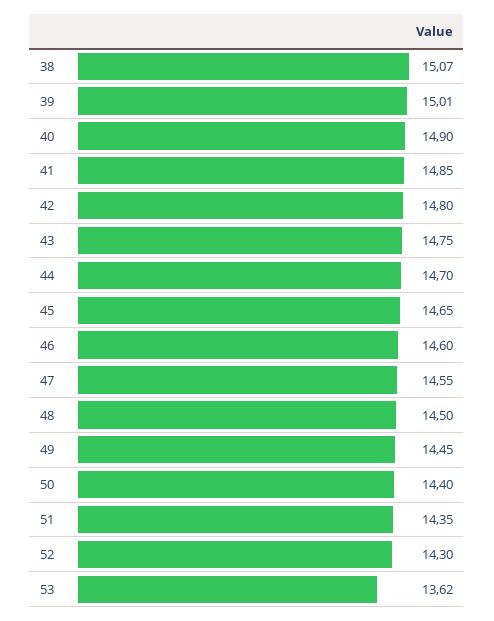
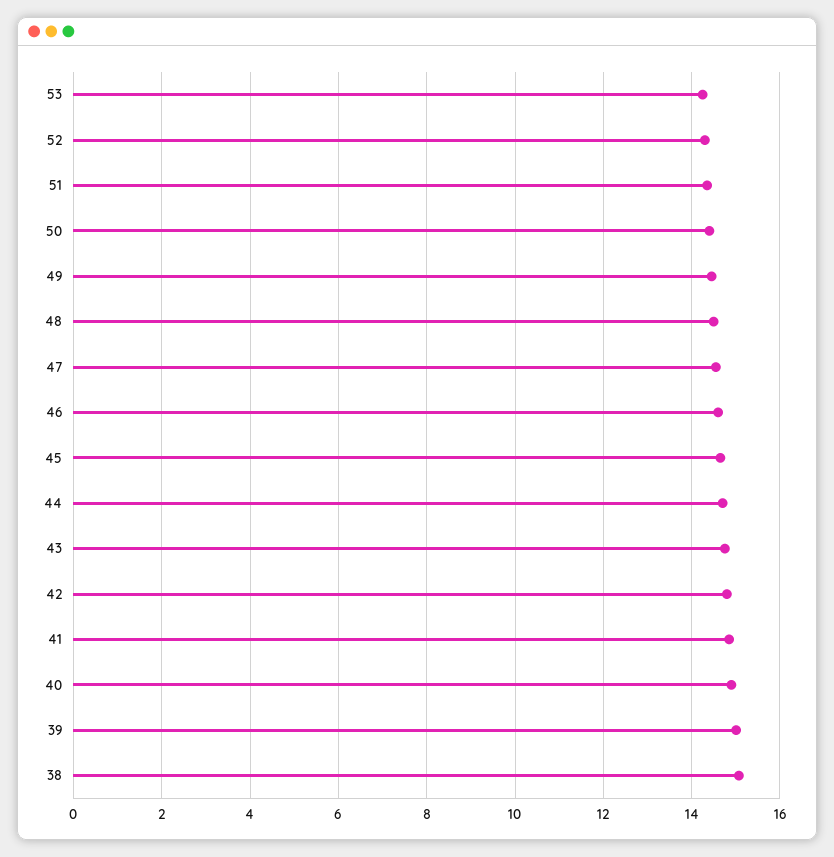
53: 13.62 -> 14.2

